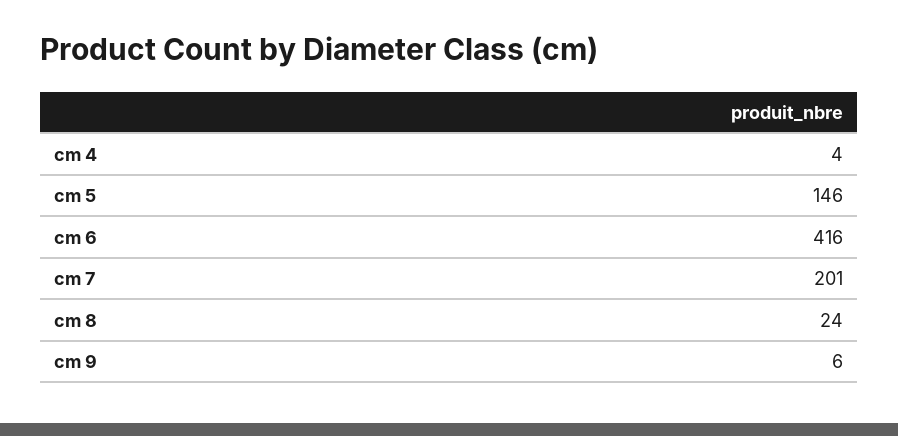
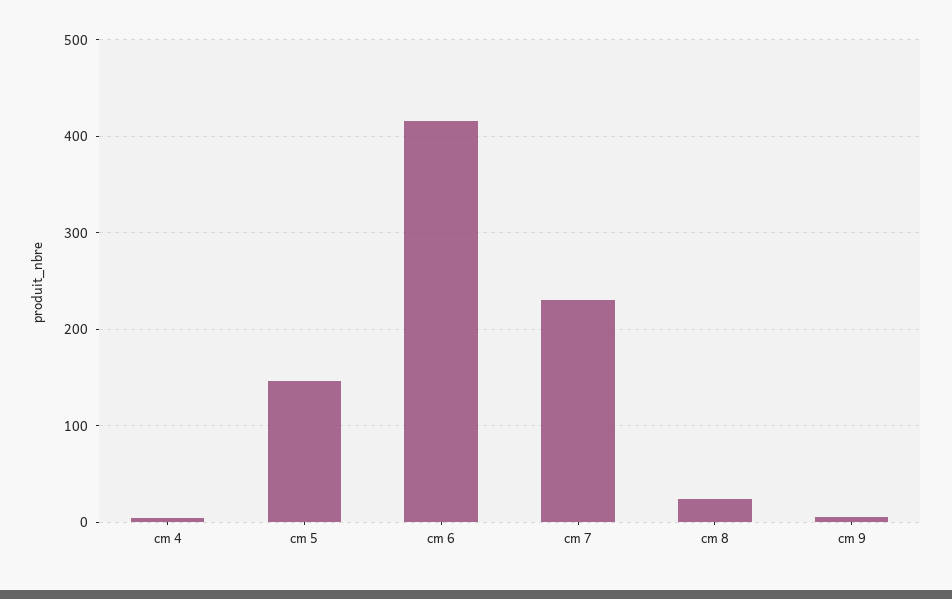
cm 7: 201 -> 230

